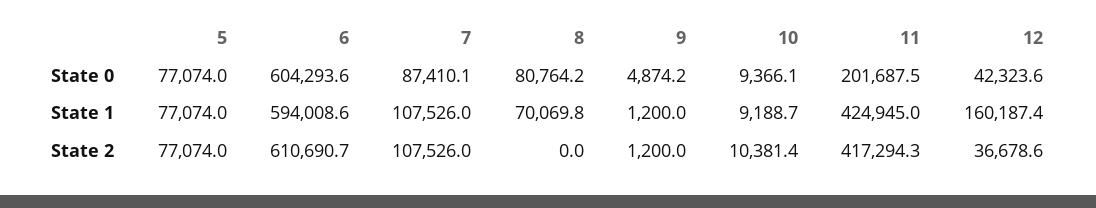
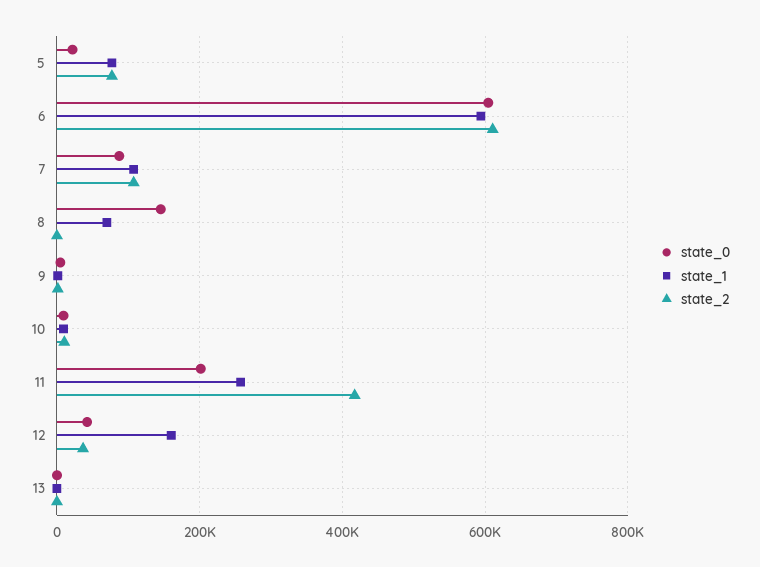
State 0, 5: 77074 -> 20000
State 0, 8: 80764.2 -> 140000
State 1, 11: 424945 -> 260000
State 0, 13: none -> 0
State 1, 13: none -> 0
State 2, 13: none -> 0

